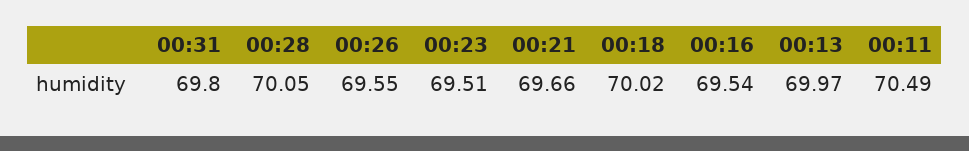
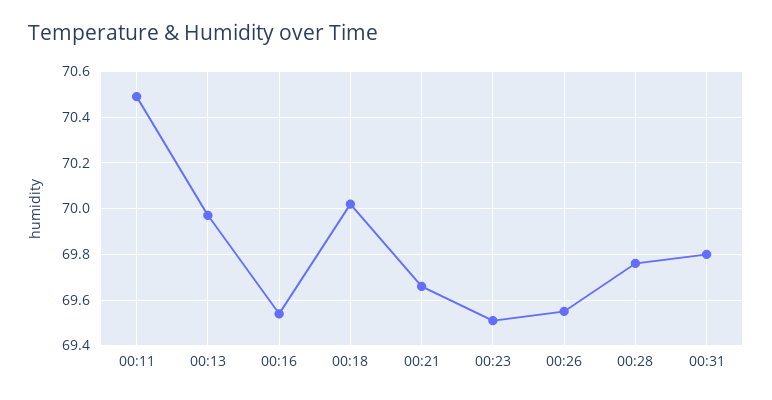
00:28: 70.05 -> 69.75

